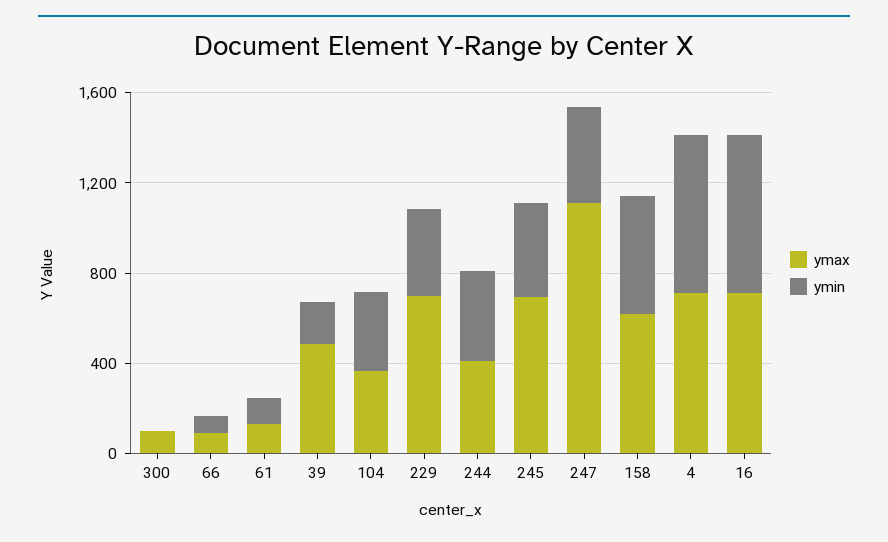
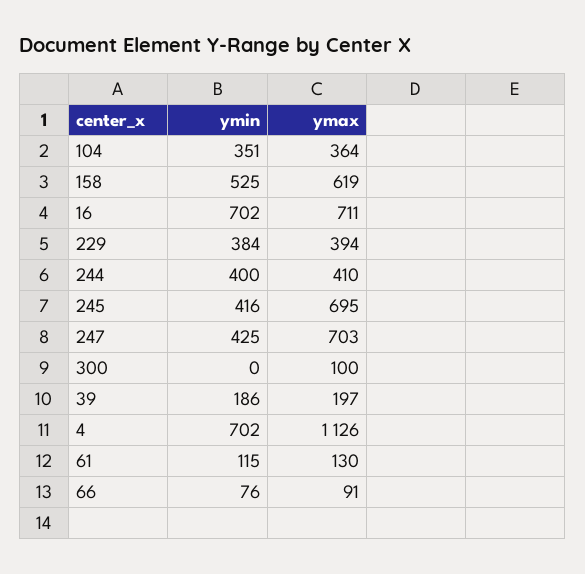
ymax, 39: 500 -> 197
ymax, 229: 700 -> 394
ymax, 247: 1100 -> 703
ymax, 4: 700 -> 1126

